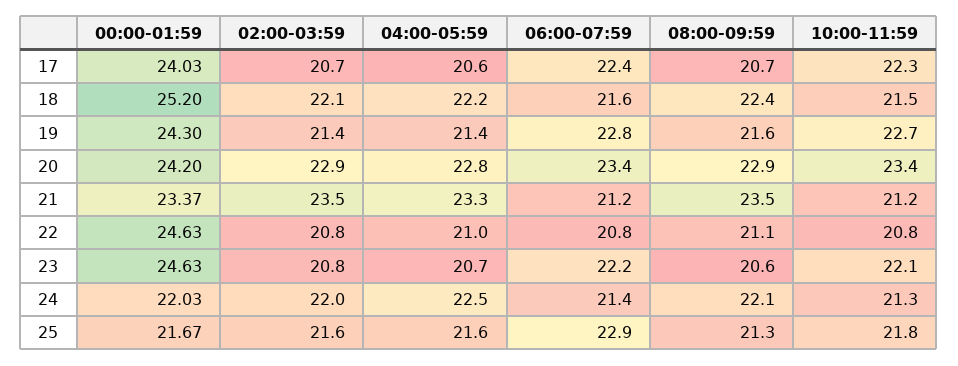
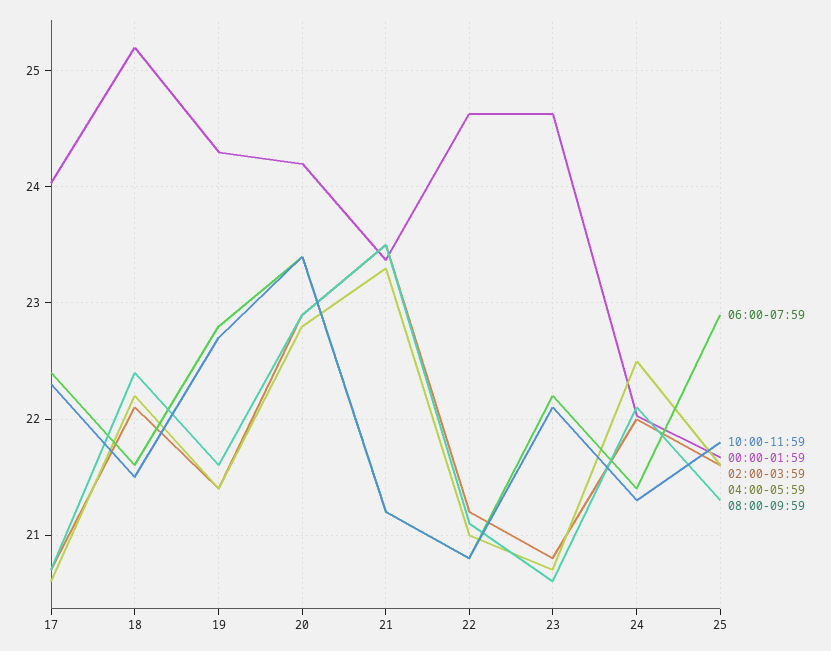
02:00-03:59, 22: 20.8 -> 21.2

